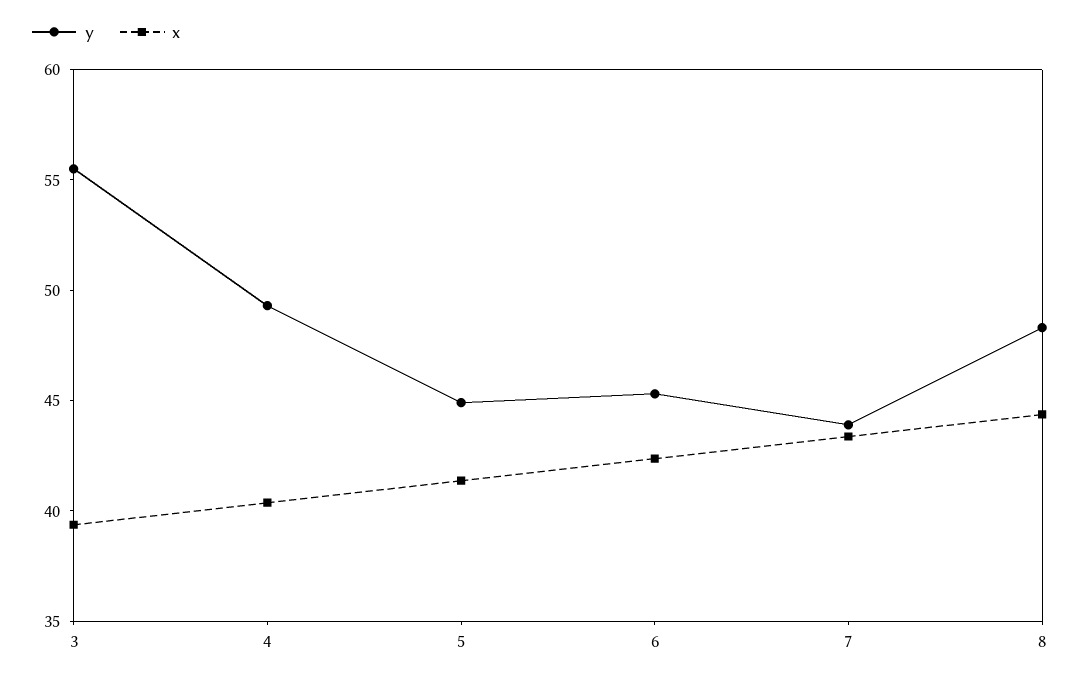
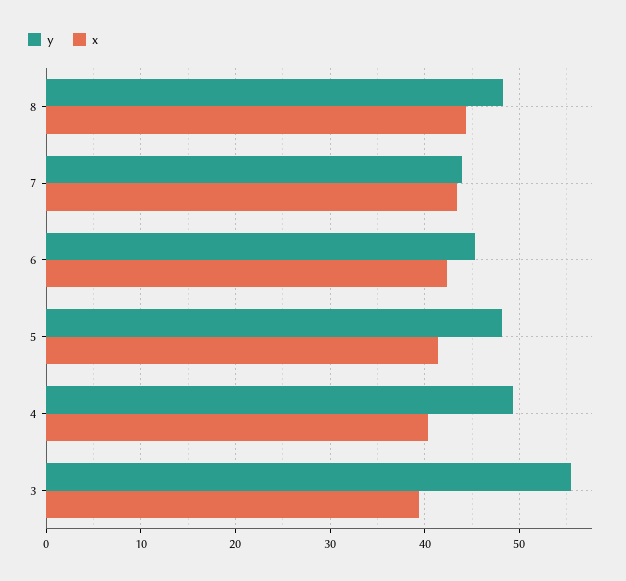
y, 5: 45 -> 48

